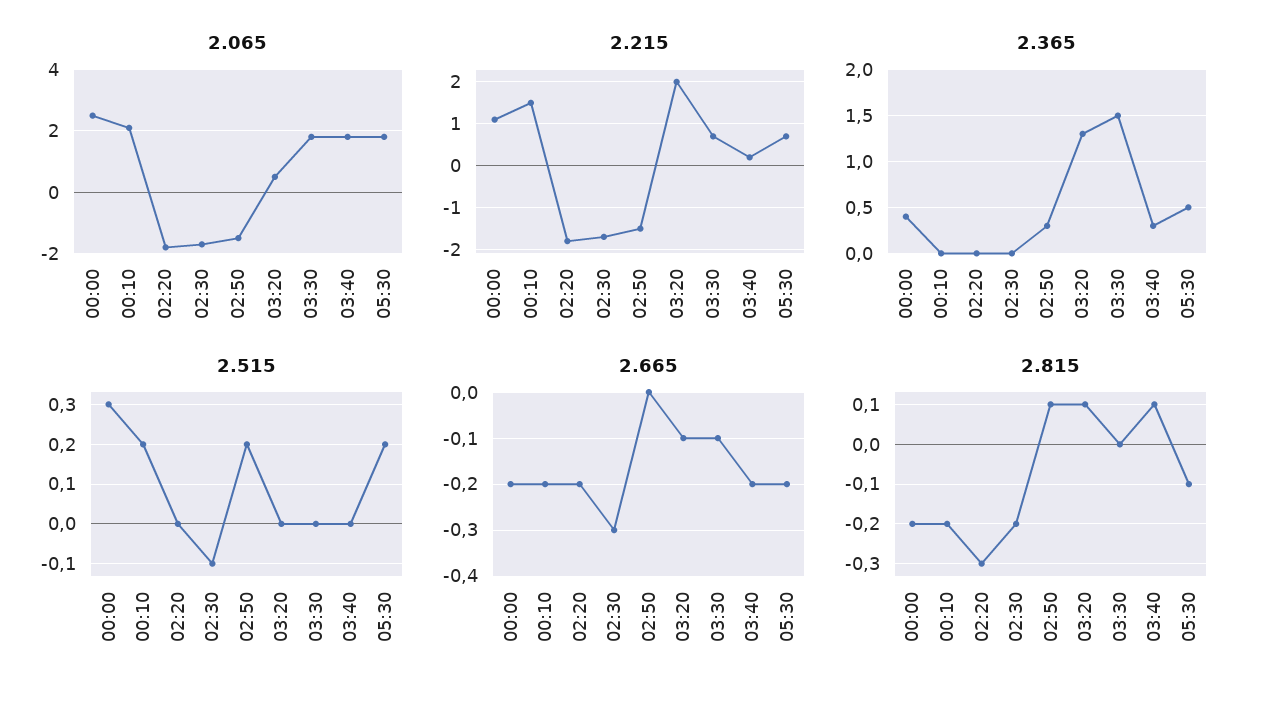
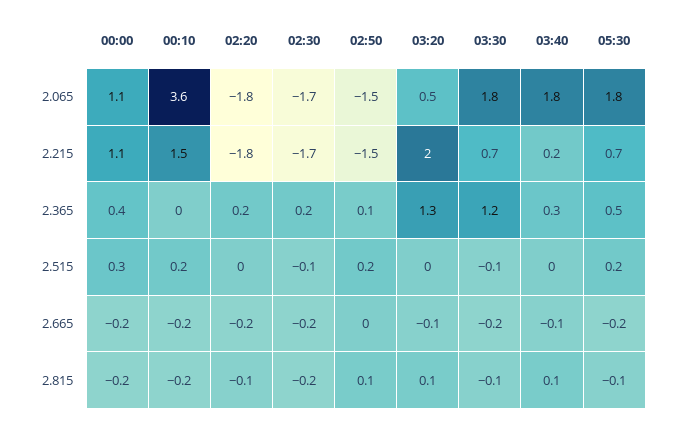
2.065, 00:00: 2.5 -> 1.1
2.065, 00:10: 2 -> 3.6
2.365, 02:20: 0 -> 0.2
2.365, 02:30: 0 -> 0.2
2.365, 02:50: 0.3 -> 0.1
2.365, 03:30: 1.5 -> 1.2
2.515, 03:30: 0 -> -0.1
2.665, 02:30: -0.3 -> -0.2
2.665, 03:30: -0.1 -> -0.2
2.665, 03:40: -0.2 -> -0.1
2.815, 02:20: -0.3 -> -0.1
2.815, 03:30: 0 -> -0.1

